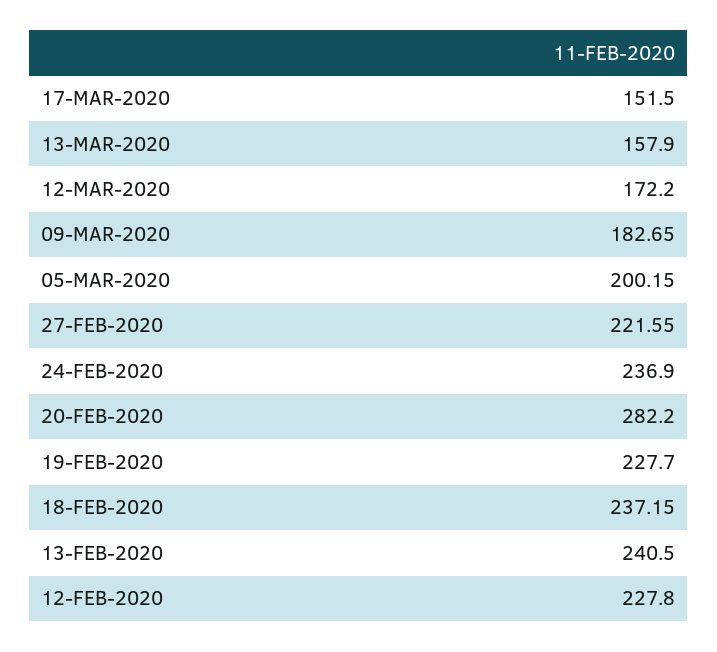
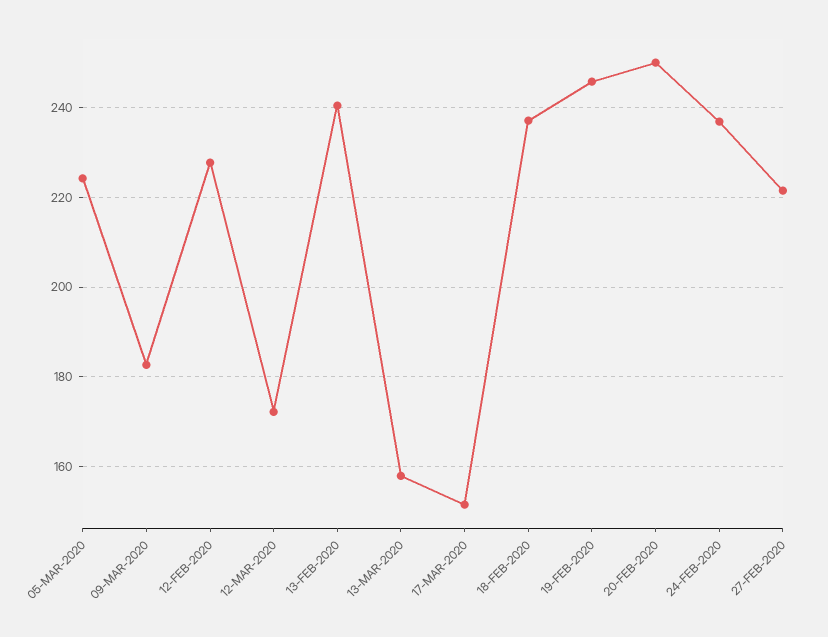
05-MAR-2020: 200.15 -> 224
20-FEB-2020: 282.2 -> 250
19-FEB-2020: 227.7 -> 246

